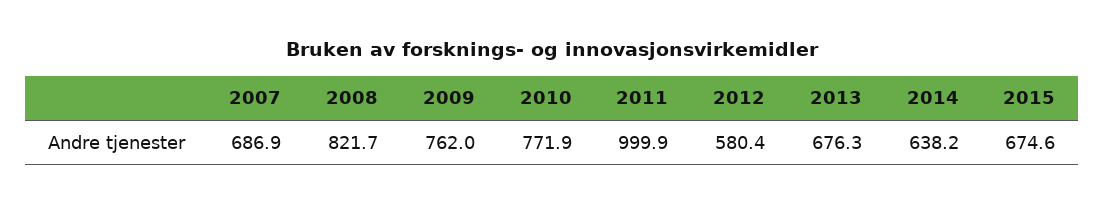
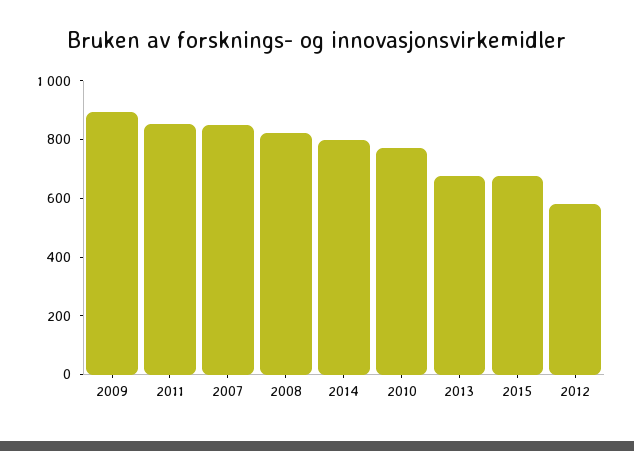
2007: 686.9 -> 850
2009: 762 -> 900
2011: 999.9 -> 850
2014: 638.2 -> 800

